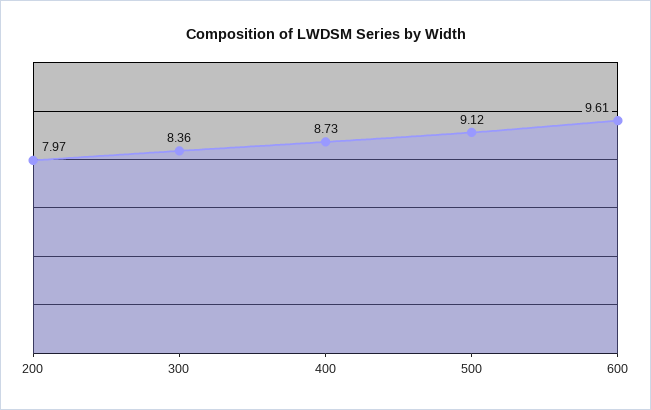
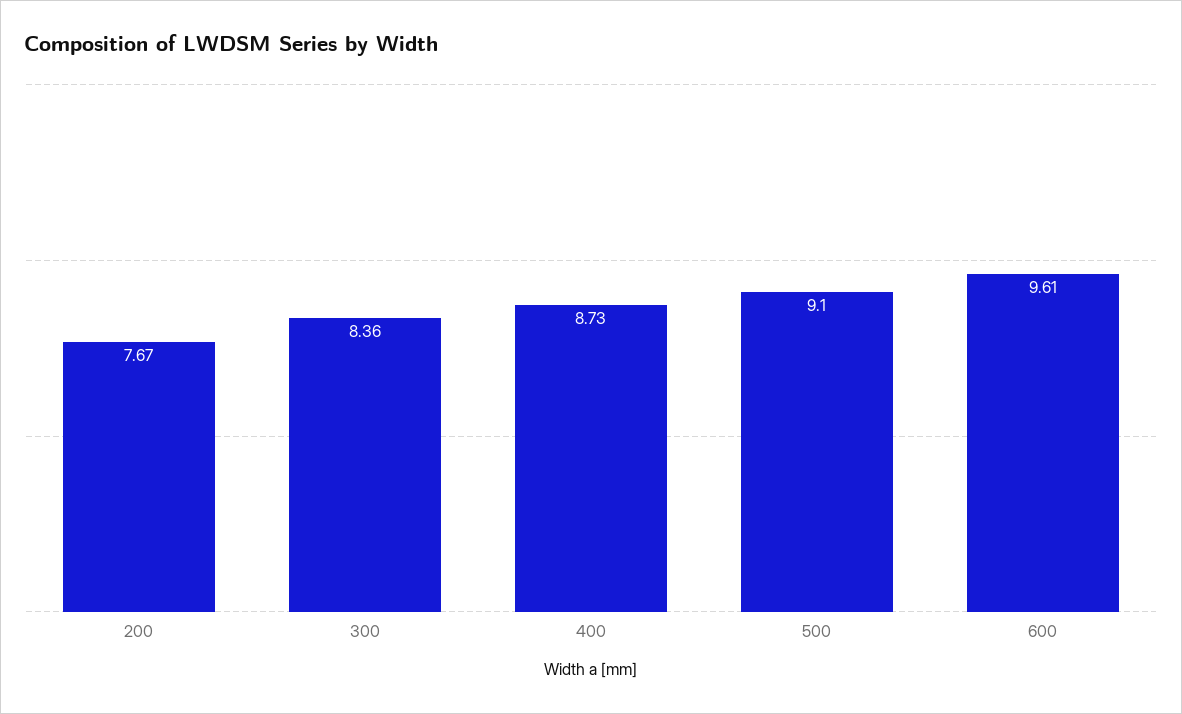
200: 7.97 -> 7.67
500: 9.12 -> 9.1

